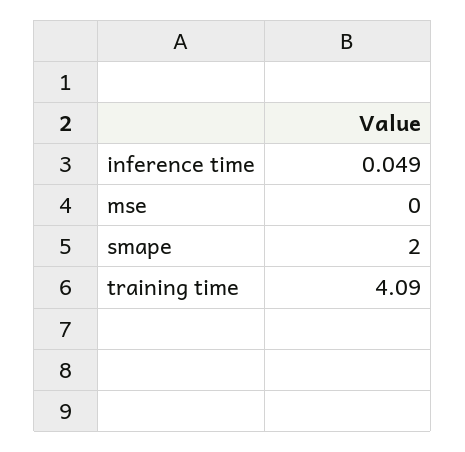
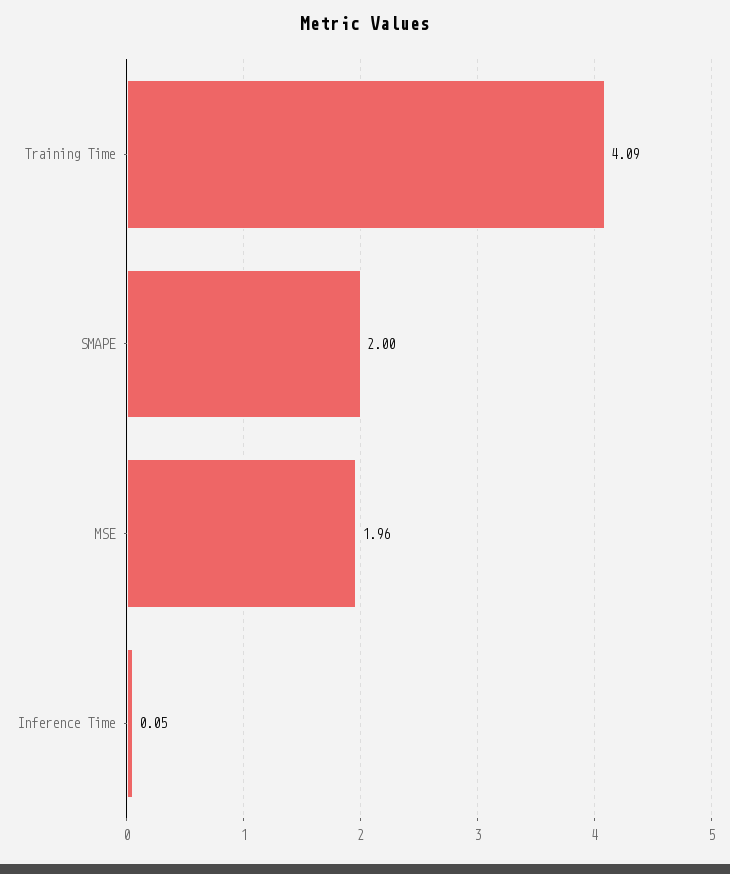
mse: 0 -> 1.96

